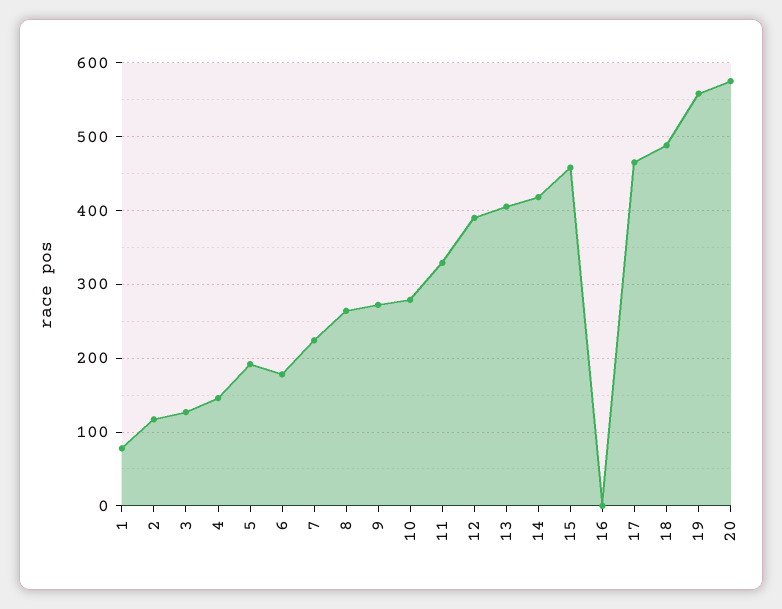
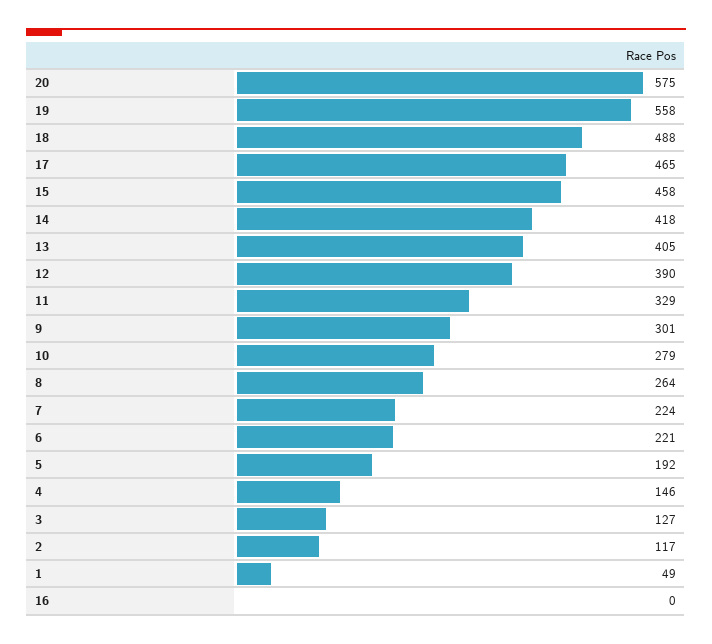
1: 80 -> 49
6: 180 -> 221
9: 270 -> 301

